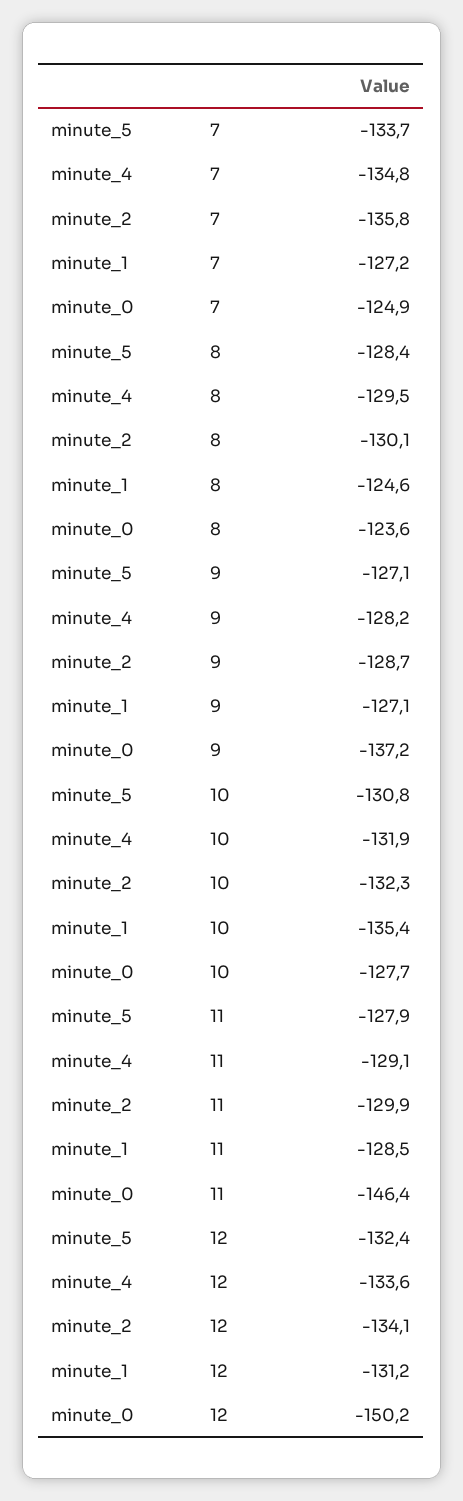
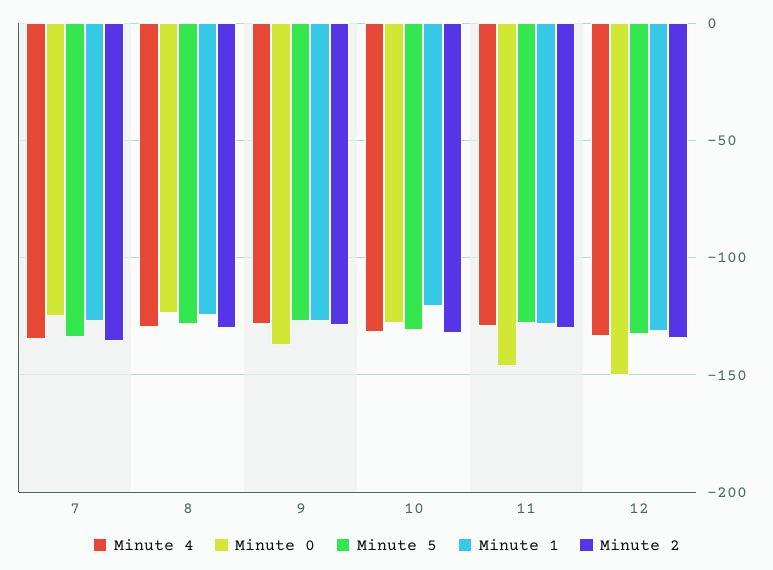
minute_1, 10: -135.4 -> -120

